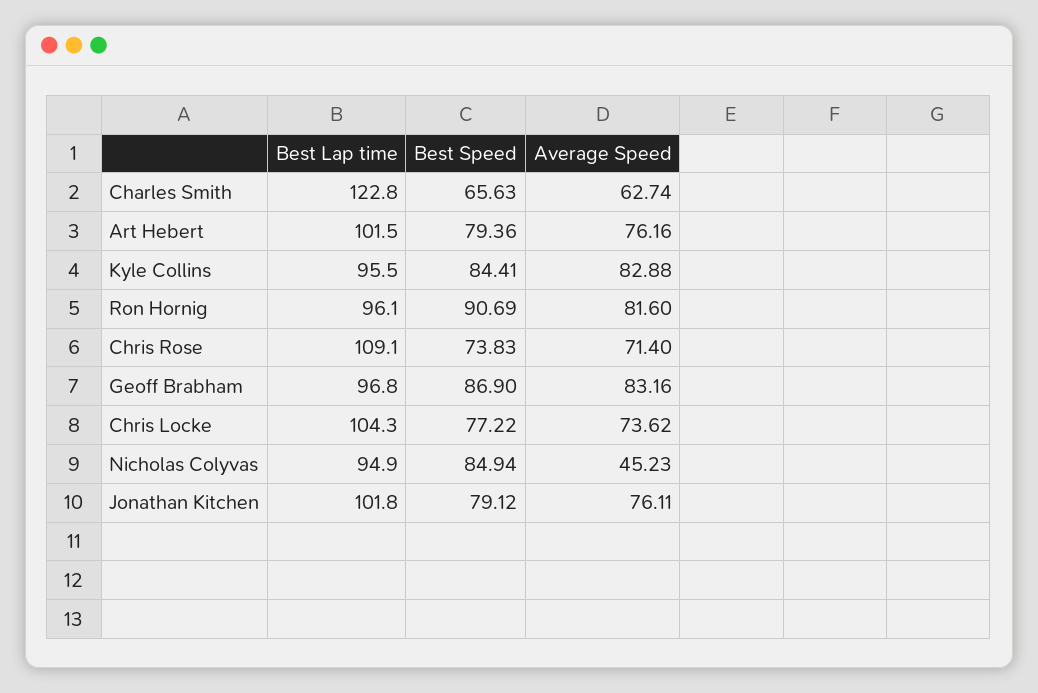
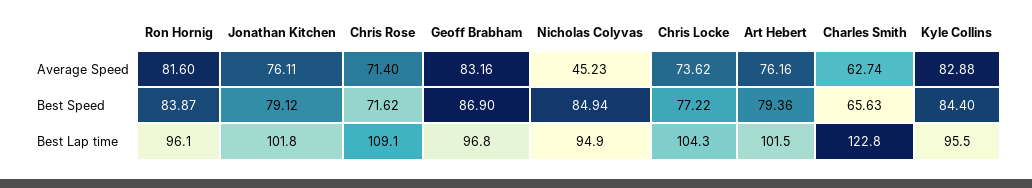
Best Speed, Kyle Collins: 84.41 -> 84.4
Best Speed, Ron Hornig: 90.69 -> 83.87
Best Speed, Chris Rose: 73.83 -> 71.62

